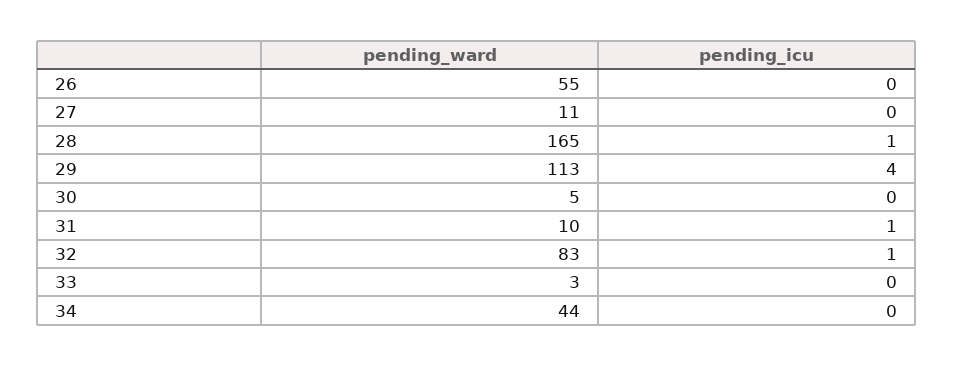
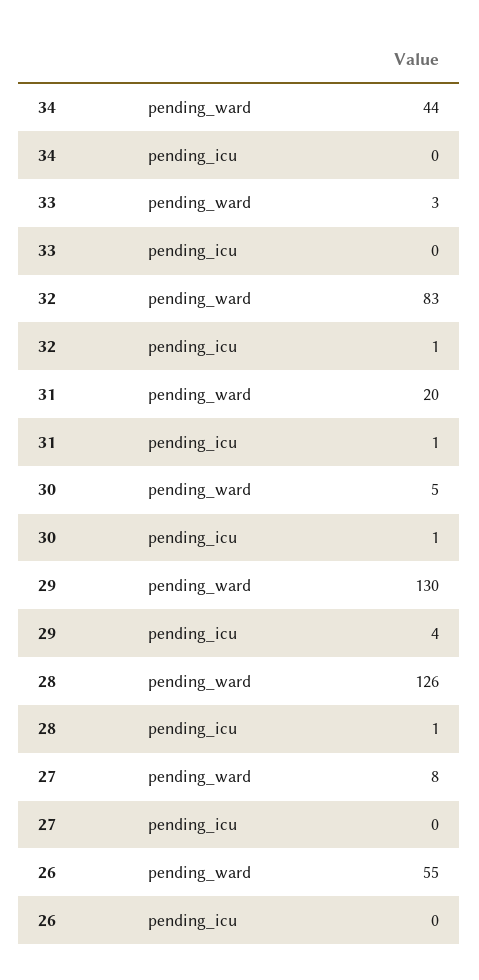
pending_ward, 27: 11 -> 8
pending_ward, 28: 165 -> 126
pending_ward, 29: 113 -> 130
pending_icu, 30: 0 -> 1
pending_ward, 31: 10 -> 20

